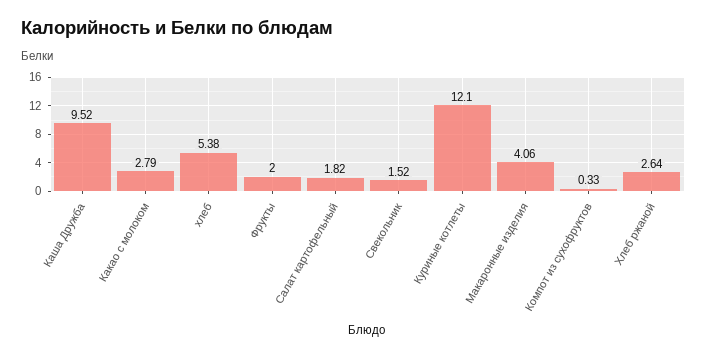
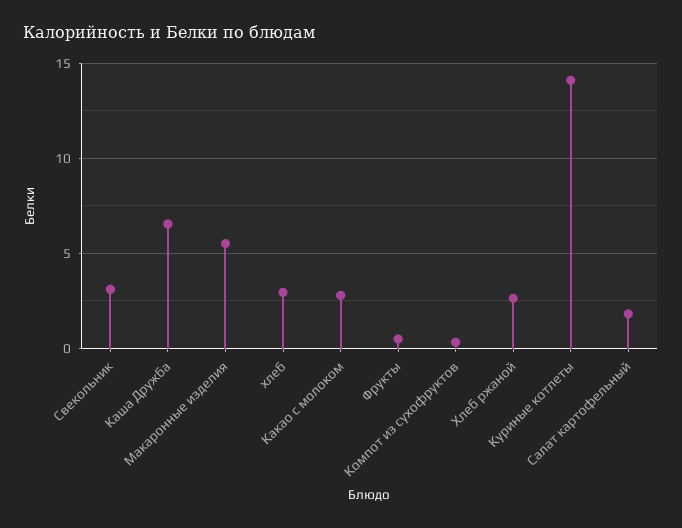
Каша Дружба: 9.52 -> 6.5
хлеб: 5.38 -> 3
Фрукты: 2 -> 0.5
Свекольник: 1.52 -> 3
Куриные котлеты: 12.1 -> 14
Макаронные изделия: 4.06 -> 5.5

